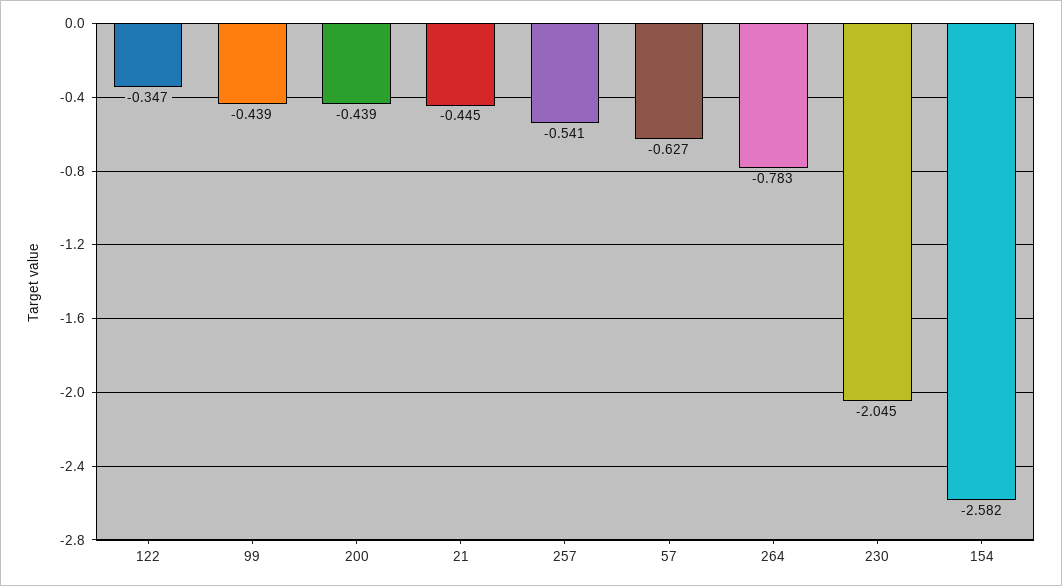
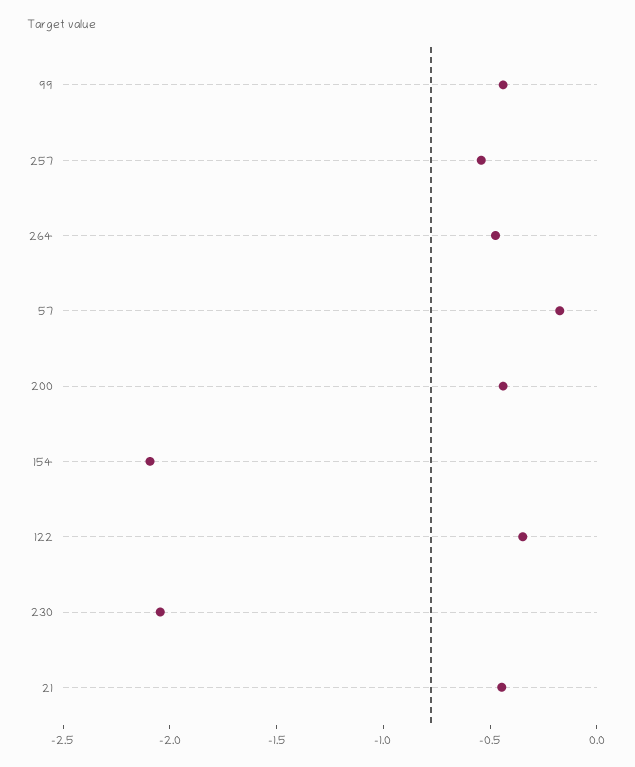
57: -0.627 -> -0.2
264: -0.783 -> -0.5
154: -2.582 -> -2.1

